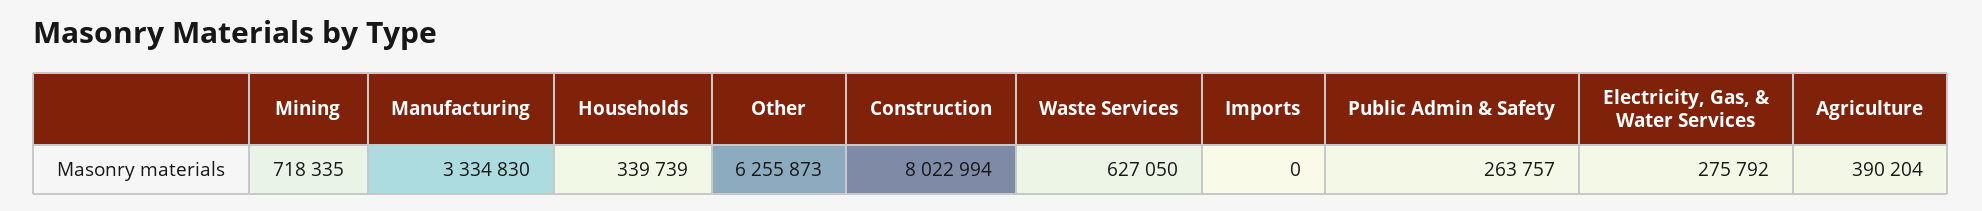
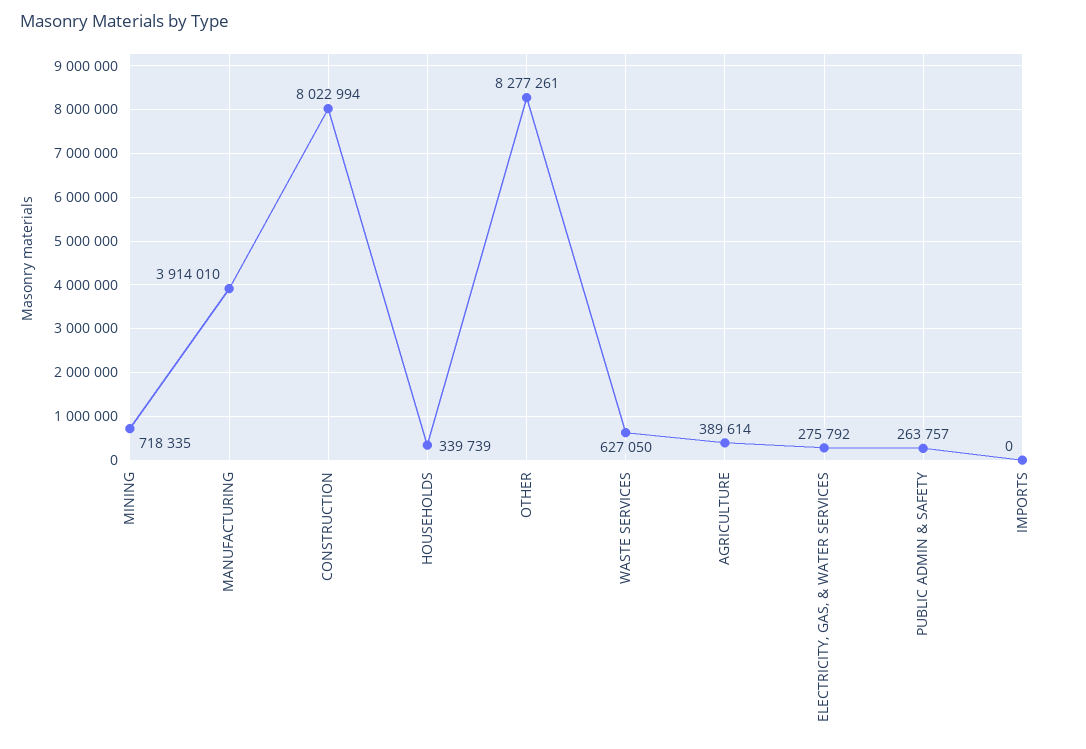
Manufacturing: 3334830 -> 3914010
Other: 6255873 -> 8277261
Agriculture: 390204 -> 389614

